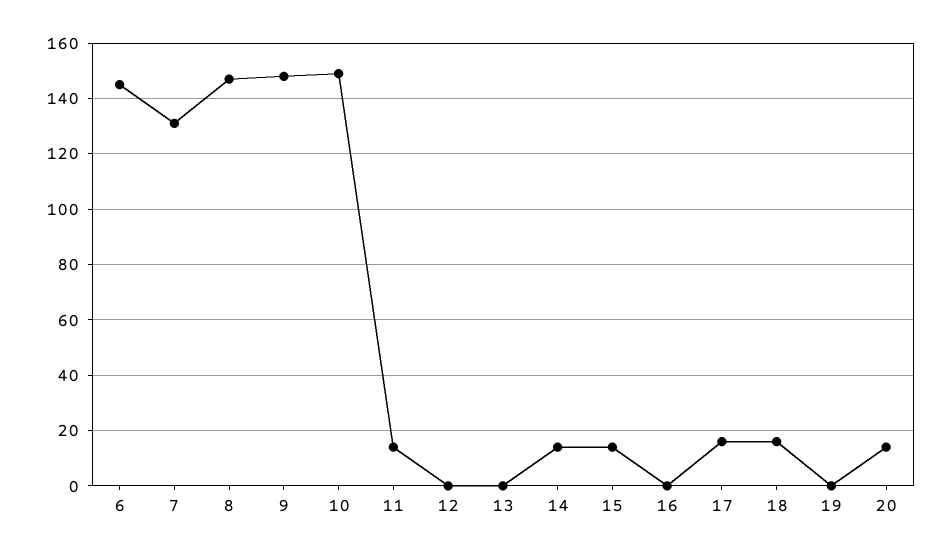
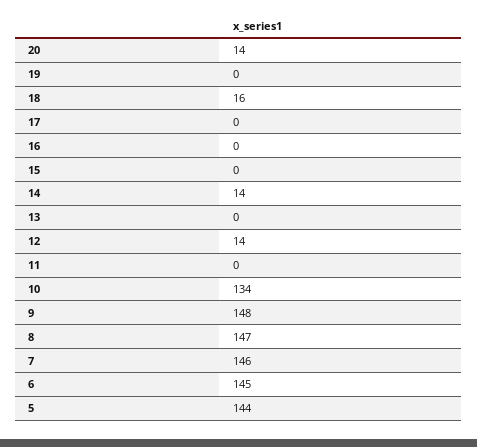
7: 130 -> 146
10: 150 -> 134
11: 15 -> 0
12: 0 -> 14
15: 15 -> 0
17: 15 -> 0
5: none -> 144

